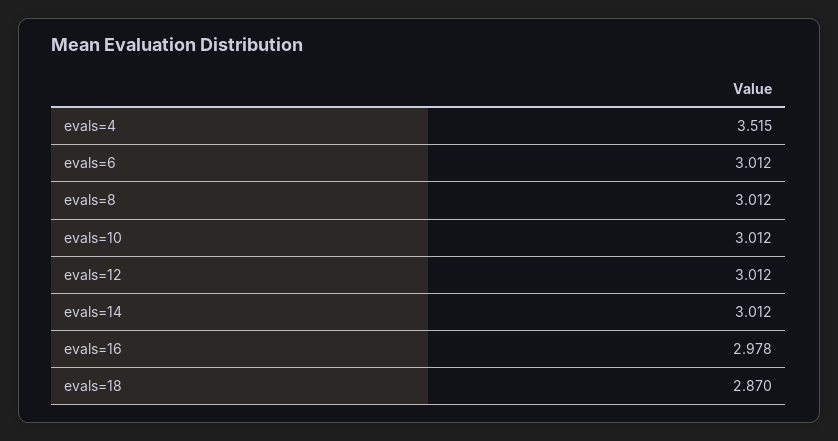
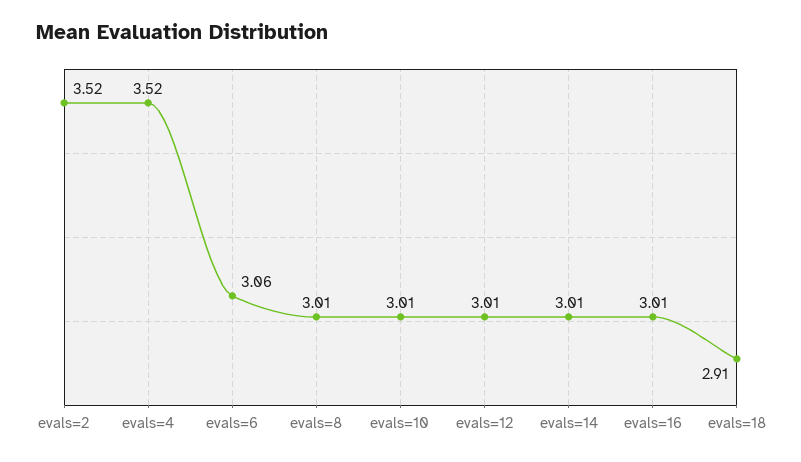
evals=6: 3.012 -> 3.06
evals=16: 2.978 -> 3.01
evals=18: 2.87 -> 2.91
evals=2: none -> 3.52

